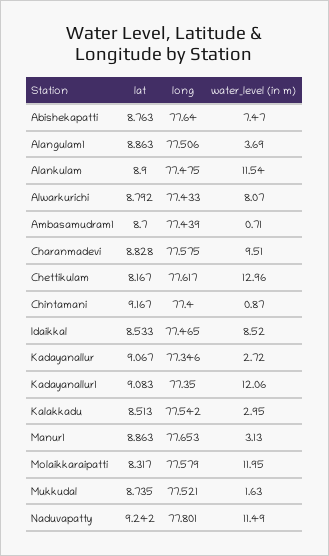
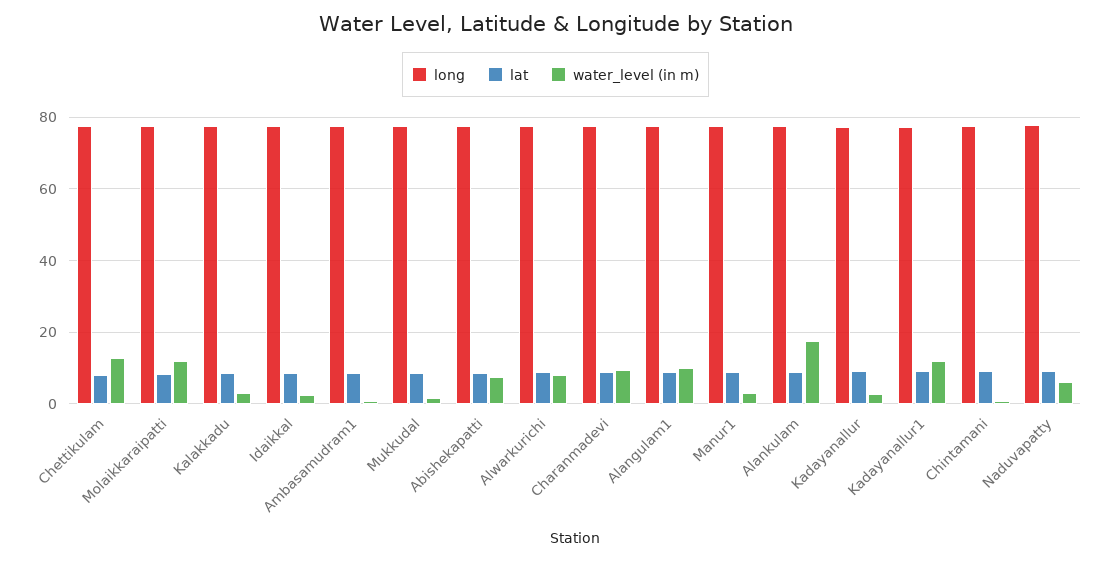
water_level (in m), Alangulam1: 3.69 -> 10
water_level (in m), Alankulam: 11.54 -> 18
water_level (in m), Idaikkal: 8.52 -> 2
water_level (in m), Naduvapatty: 11.49 -> 6

